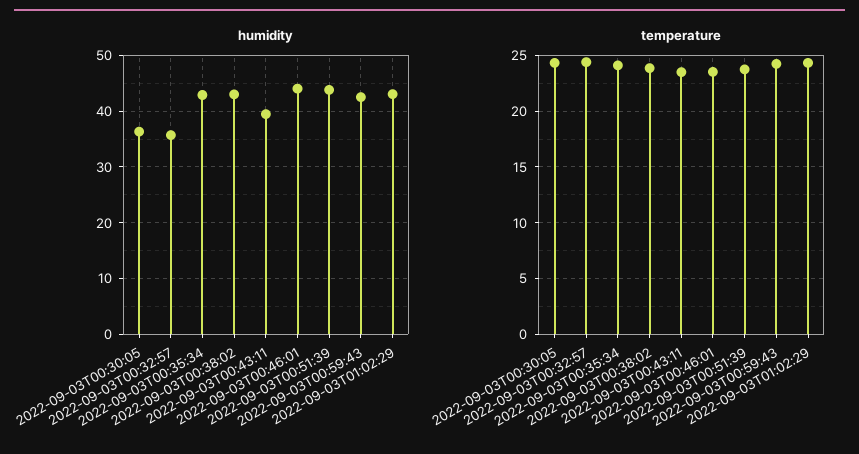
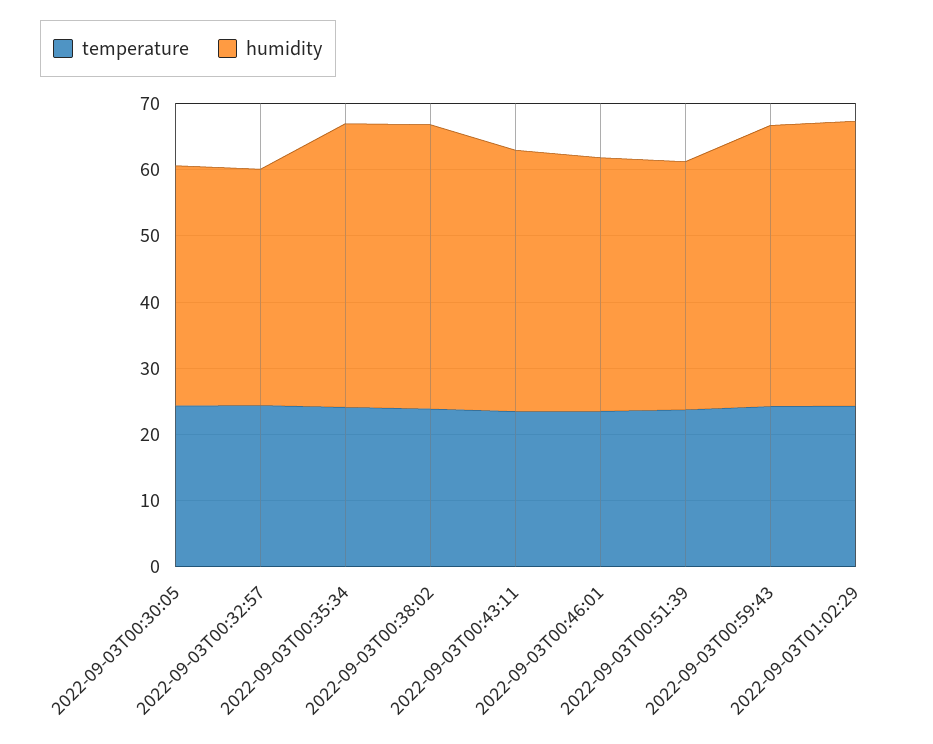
humidity, 2022-09-03T00:46:01: 44 -> 38
humidity, 2022-09-03T00:51:39: 44 -> 38

